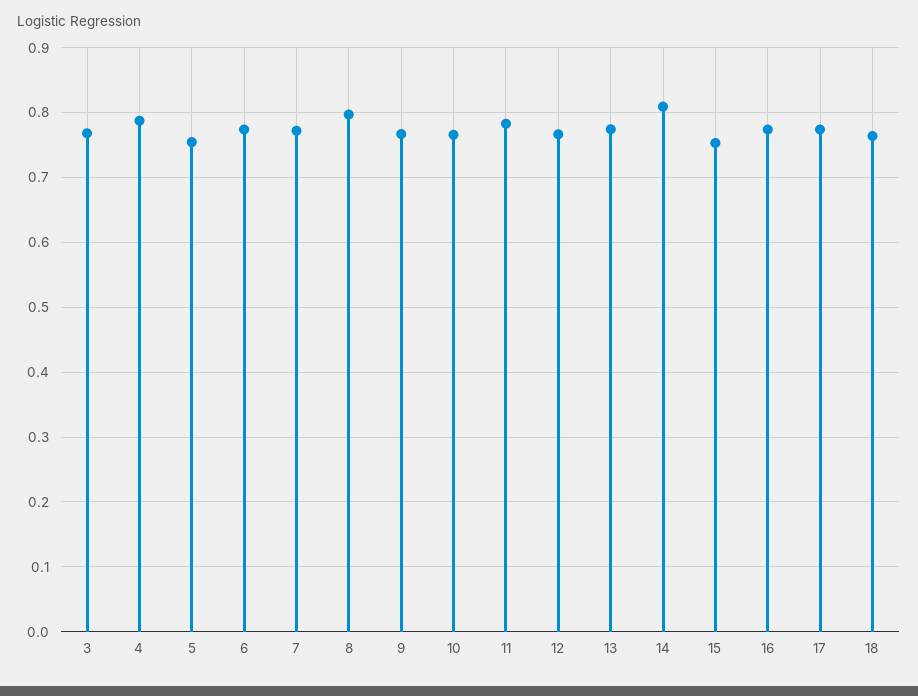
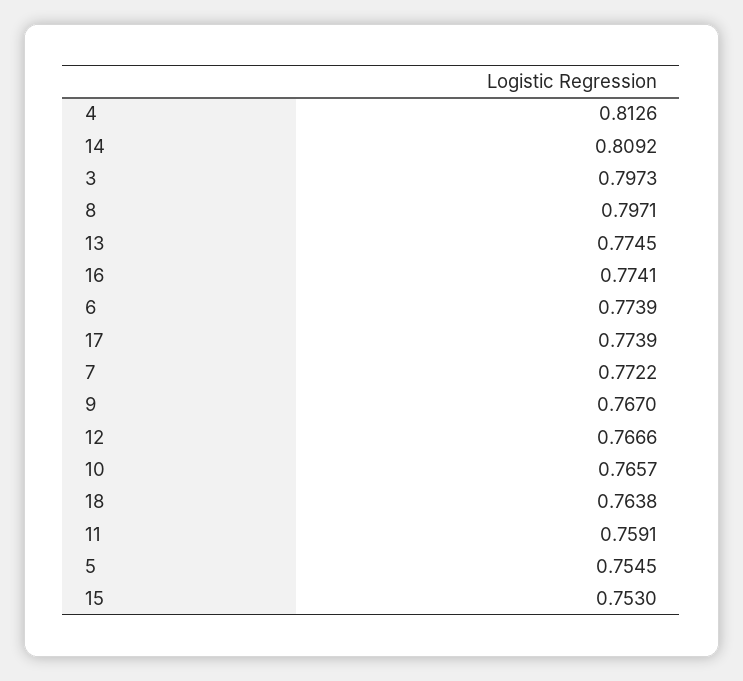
3: 0.77 -> 0.7973
4: 0.79 -> 0.8126
11: 0.78 -> 0.7591

